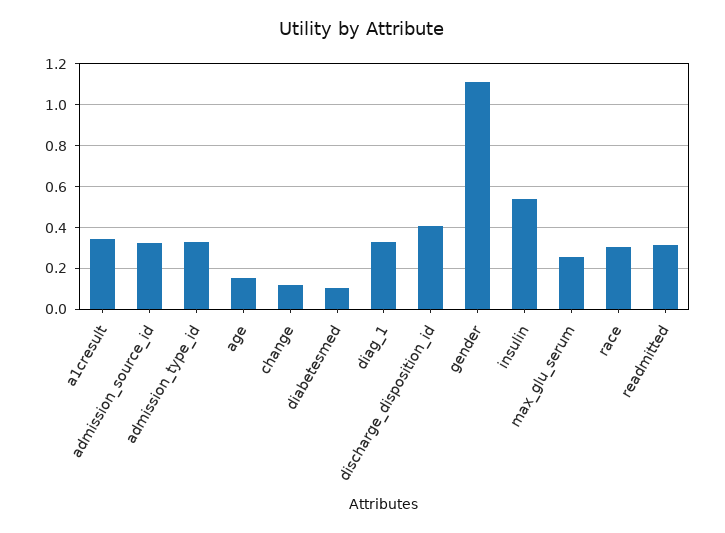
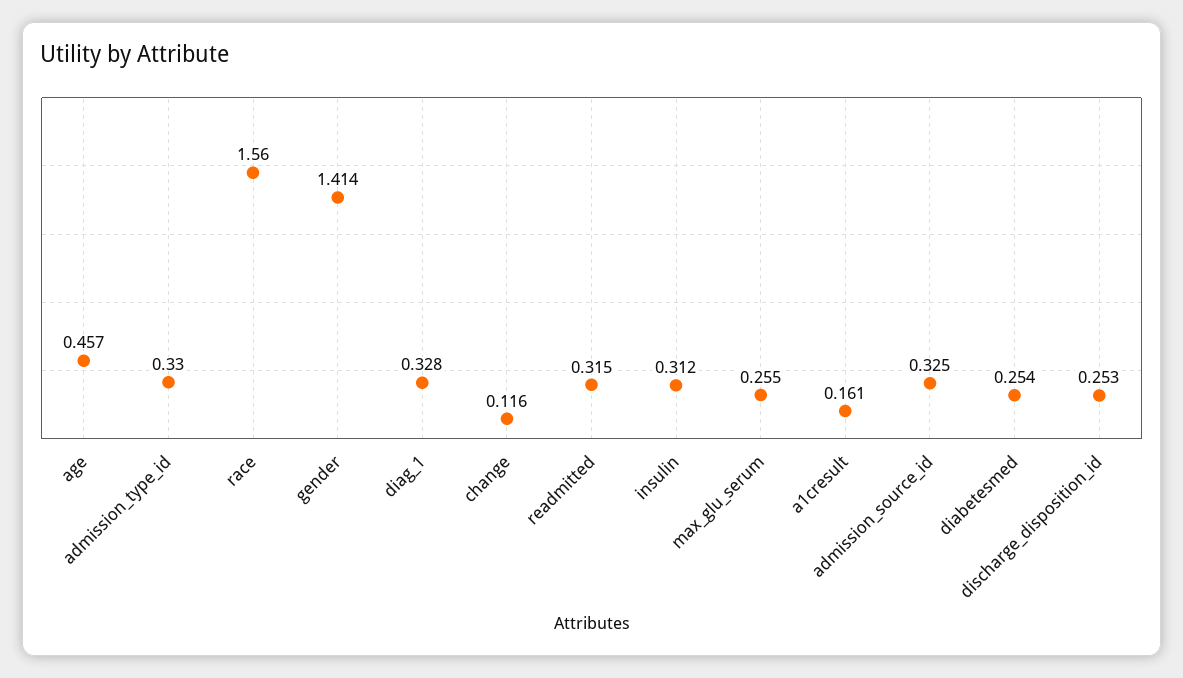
a1cresult: 0.35 -> 0.161
age: 0.15 -> 0.457
diabetesmed: 0.1 -> 0.254
discharge_disposition_id: 0.4 -> 0.253
gender: 1.1 -> 1.414
insulin: 0.55 -> 0.312
race: 0.3 -> 1.56

